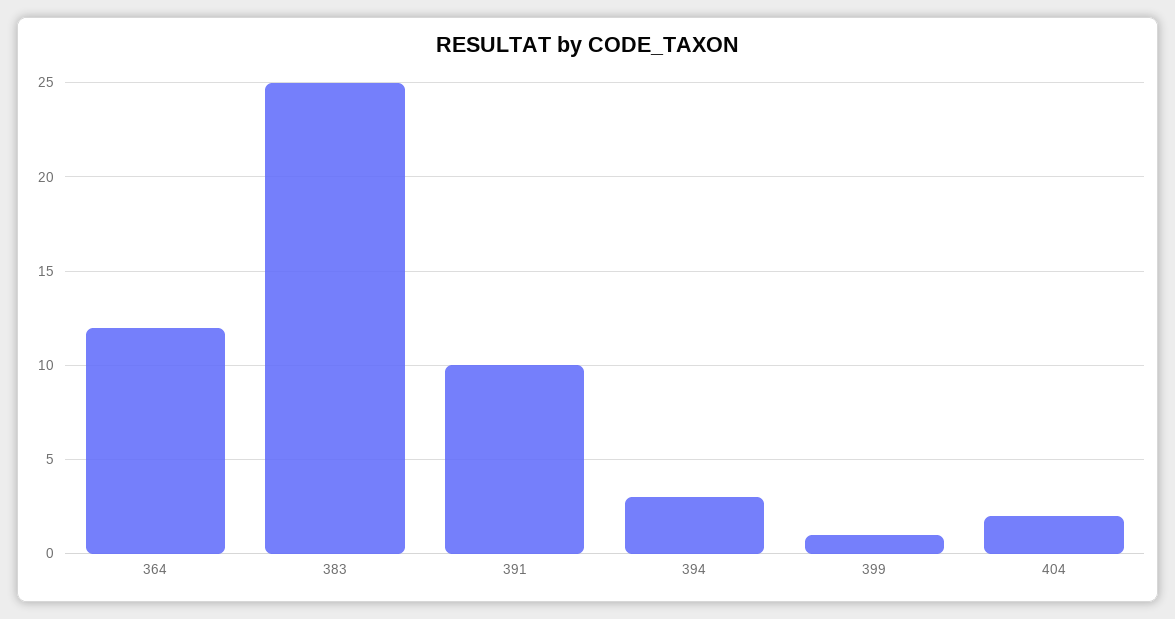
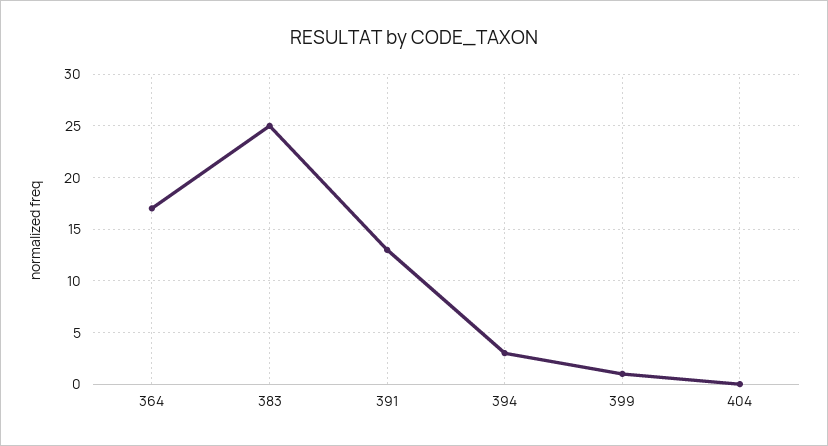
364: 12 -> 17
391: 10 -> 13
404: 2 -> 0

